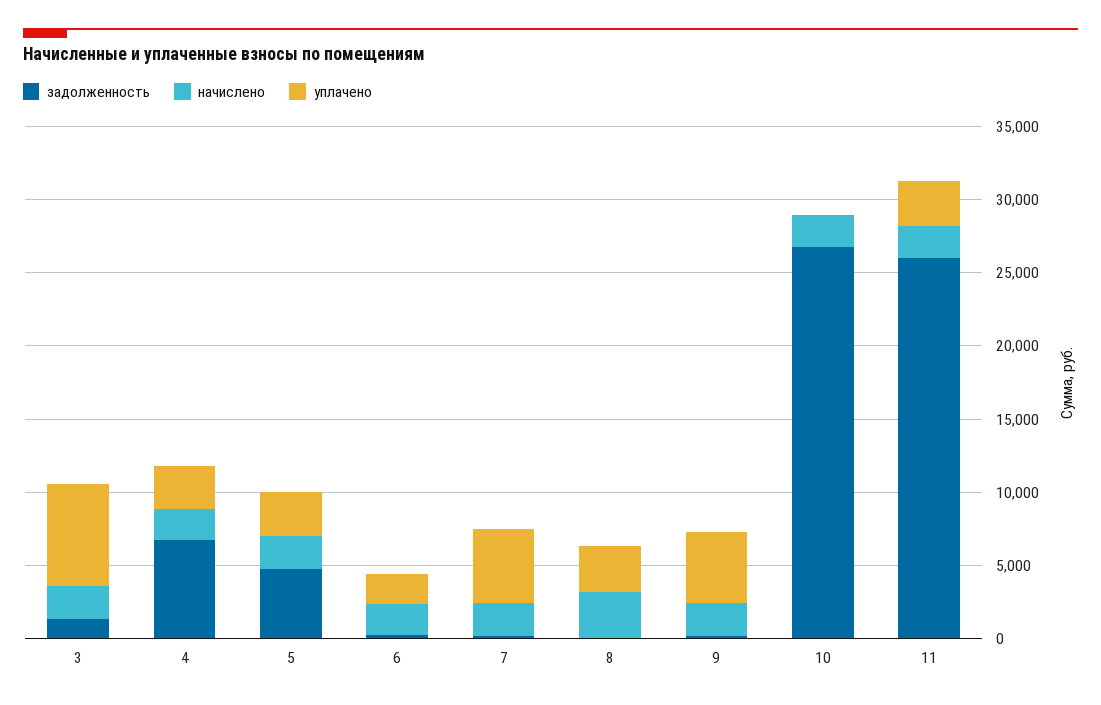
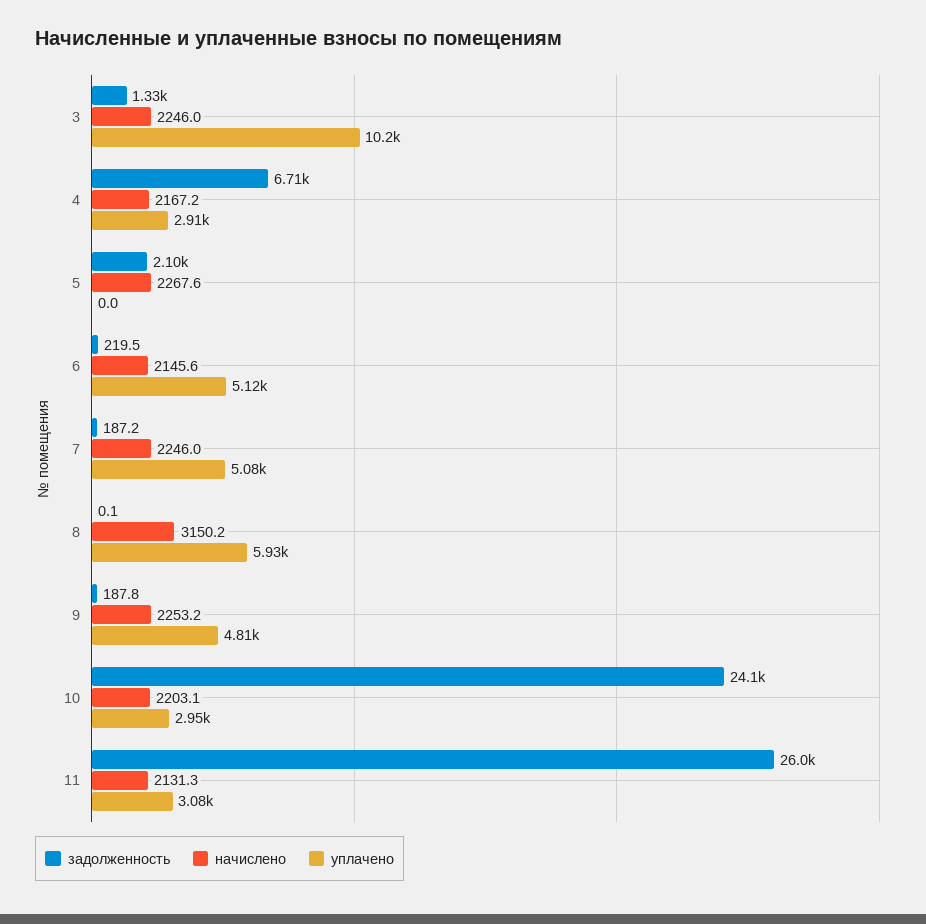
уплачено, 3: 7000 -> 10200
задолженность, 5: 5000 -> 2100
уплачено, 5: 3000 -> 0
уплачено, 6: 2000 -> 5120
уплачено, 8: 3000 -> 5930
задолженность, 10: 27000 -> 24100
уплачено, 10: 0 -> 2950

